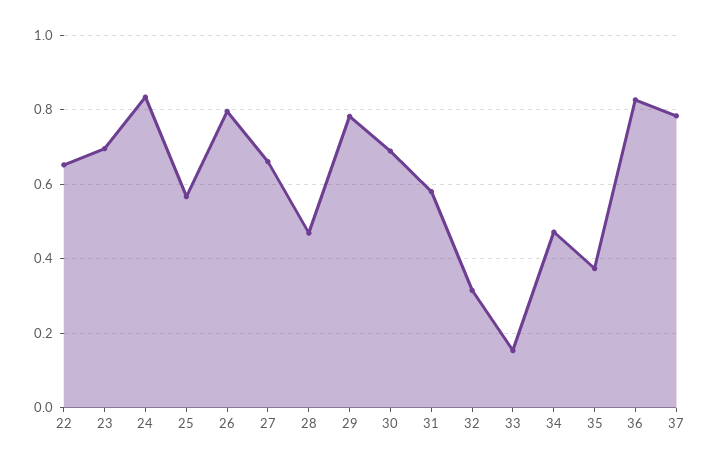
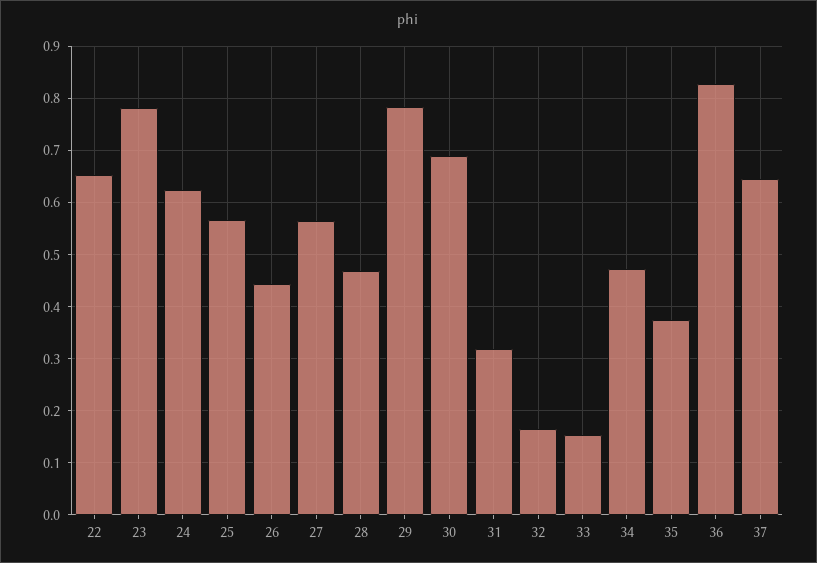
23: 0.7 -> 0.78
24: 0.84 -> 0.62
26: 0.8 -> 0.44
27: 0.66 -> 0.56
31: 0.58 -> 0.32
32: 0.32 -> 0.16
37: 0.78 -> 0.64

